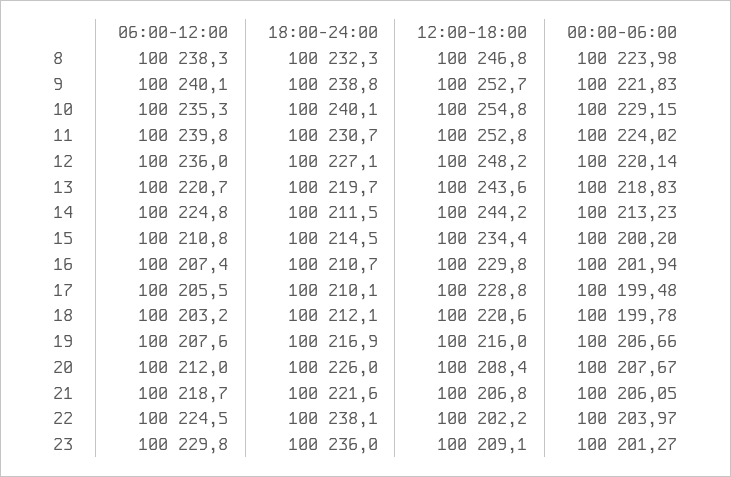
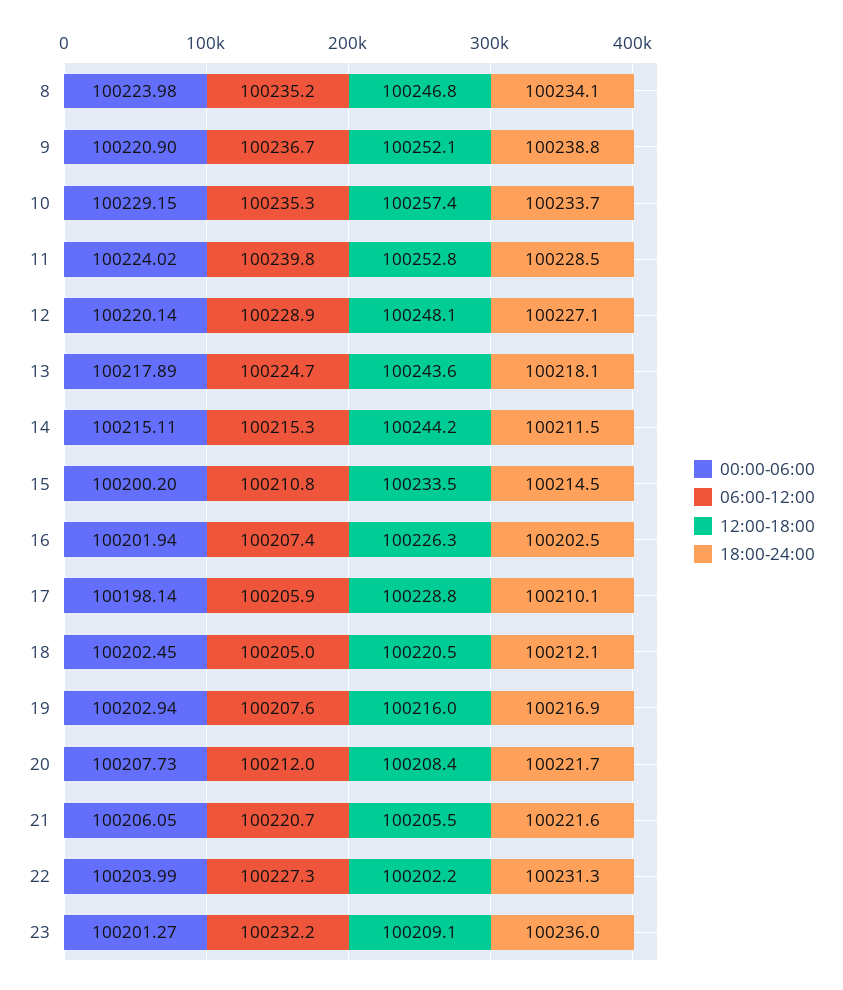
06:00-12:00, 8: 100238.3 -> 100235.2
18:00-24:00, 8: 100232.3 -> 100234.1
06:00-12:00, 9: 100240.1 -> 100236.7
12:00-18:00, 9: 100252.7 -> 100252.1
00:00-06:00, 9: 100221.83 -> 100220.9
18:00-24:00, 10: 100240.1 -> 100233.7
12:00-18:00, 10: 100254.8 -> 100257.4
18:00-24:00, 11: 100230.7 -> 100228.5
06:00-12:00, 12: 100236 -> 100228.9
12:00-18:00, 12: 100248.2 -> 100248.1
06:00-12:00, 13: 100220.7 -> 100224.7
18:00-24:00, 13: 100219.7 -> 100218.1
00:00-06:00, 13: 100218.83 -> 100217.89
06:00-12:00, 14: 100224.8 -> 100215.3
00:00-06:00, 14: 100213.23 -> 100215.11
12:00-18:00, 15: 100234.4 -> 100233.5
18:00-24:00, 16: 100210.7 -> 100202.5
12:00-18:00, 16: 100229.8 -> 100226.3
06:00-12:00, 17: 100205.5 -> 100205.9
00:00-06:00, 17: 100199.48 -> 100198.14
06:00-12:00, 18: 100203.2 -> 100205
12:00-18:00, 18: 100220.6 -> 100220.5
00:00-06:00, 18: 100199.78 -> 100202.45
00:00-06:00, 19: 100206.66 -> 100202.94
18:00-24:00, 20: 100226 -> 100221.7
00:00-06:00, 20: 100207.67 -> 100207.73
06:00-12:00, 21: 100218.7 -> 100220.7
12:00-18:00, 21: 100206.8 -> 100205.5
06:00-12:00, 22: 100224.5 -> 100227.3
18:00-24:00, 22: 100238.1 -> 100231.3
00:00-06:00, 22: 100203.97 -> 100203.99
06:00-12:00, 23: 100229.8 -> 100232.2

